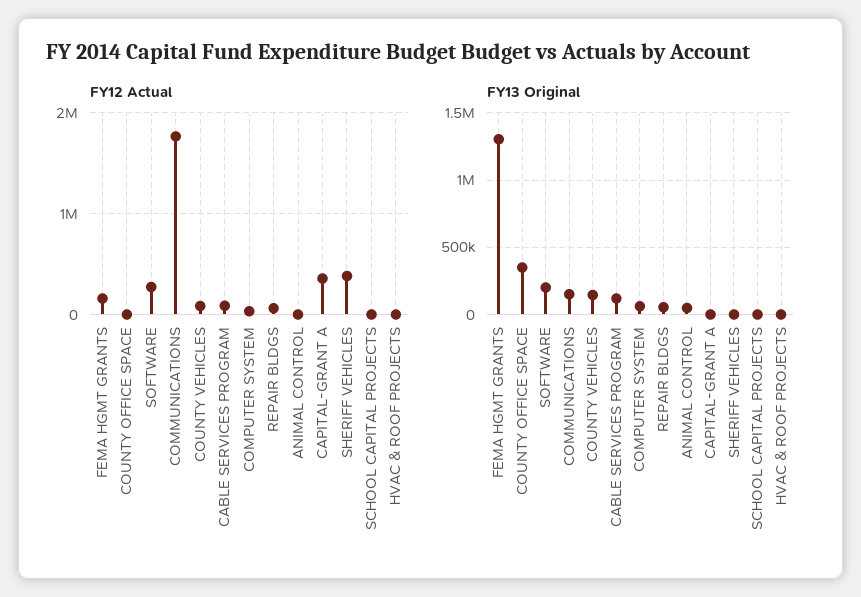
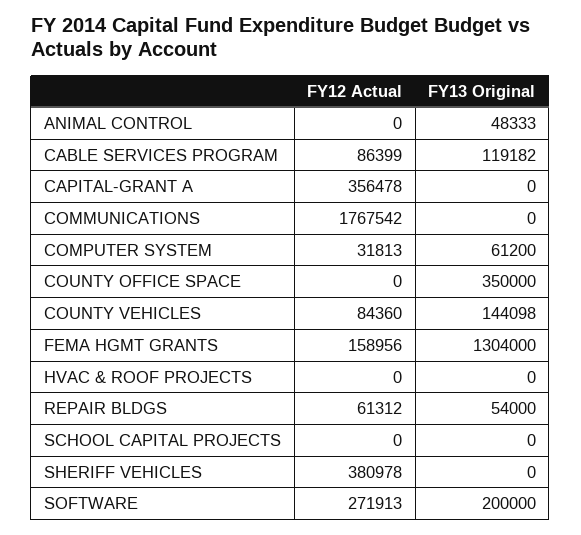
FY13 Original, COMMUNICATIONS: 150000 -> 0

